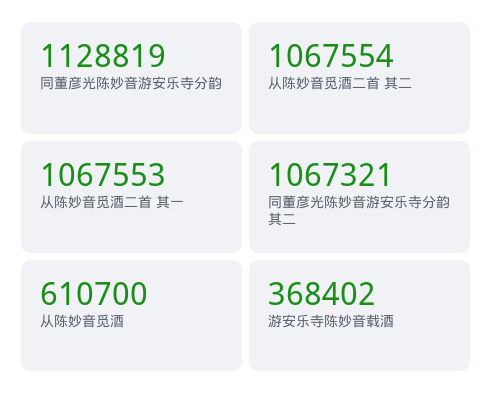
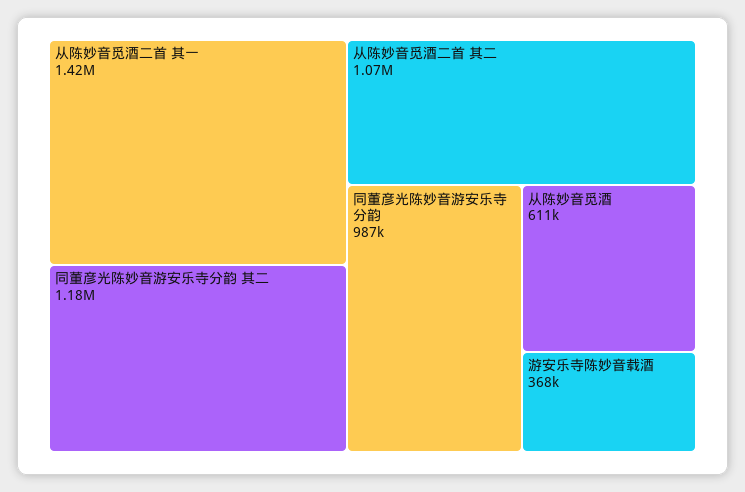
同董彦光陈妙音游安乐寺分韵: 1128819 -> 987000
从陈妙音觅酒二首 其一: 1067553 -> 1420000
同董彦光陈妙音游安乐寺分韵 其二: 1067321 -> 1180000

